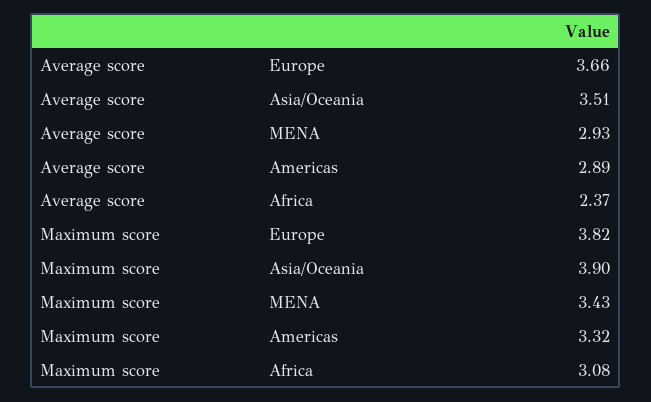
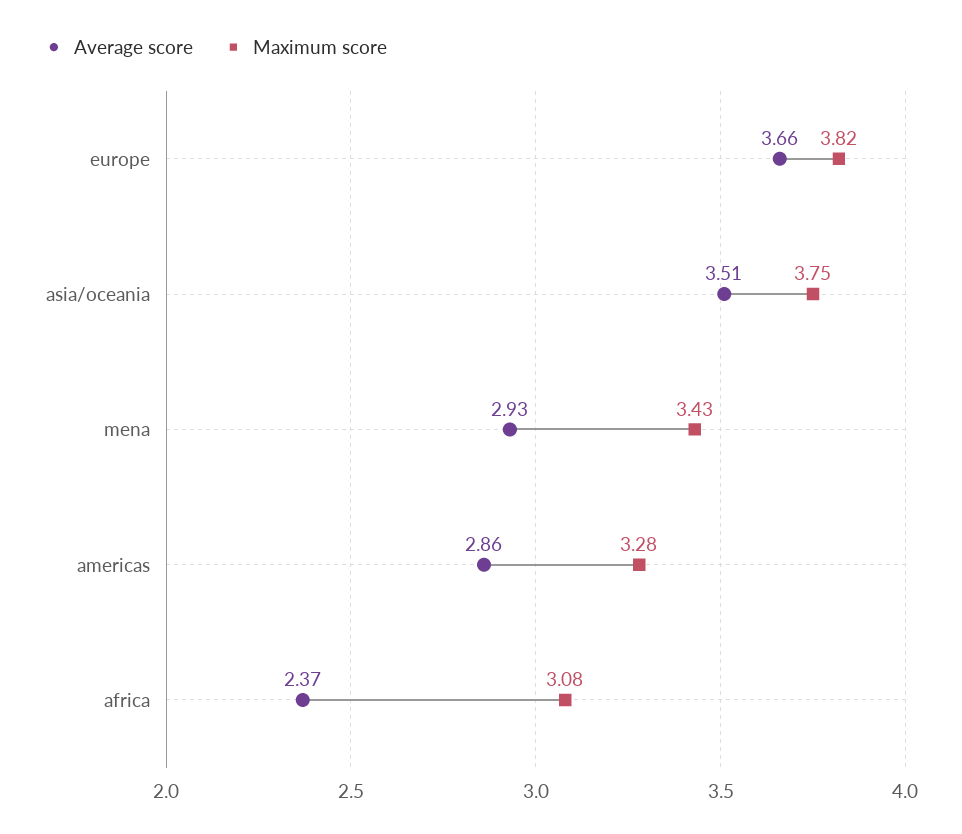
Average score, Americas: 2.89 -> 2.86
Maximum score, Asia/Oceania: 3.9 -> 3.75
Maximum score, Americas: 3.32 -> 3.28

